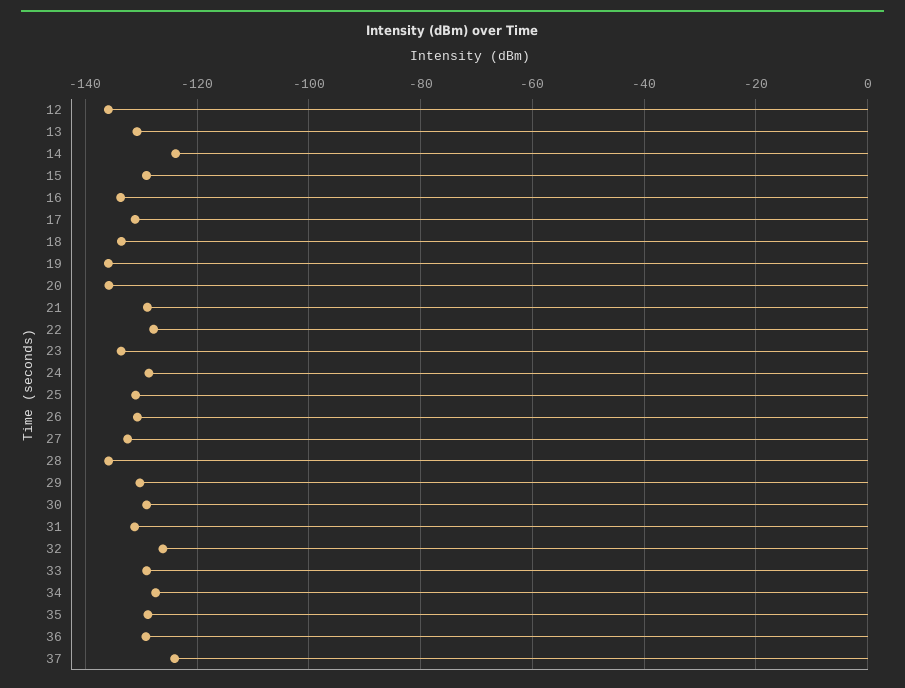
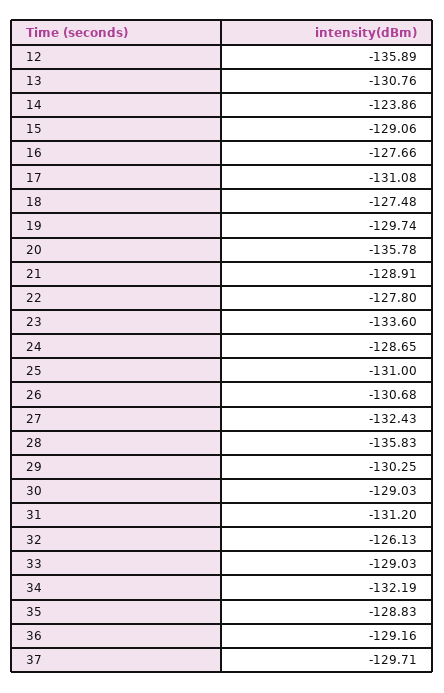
16: -134 -> -127.66
18: -134 -> -127.48
19: -136 -> -129.74
34: -128 -> -132.19
37: -124 -> -129.71

